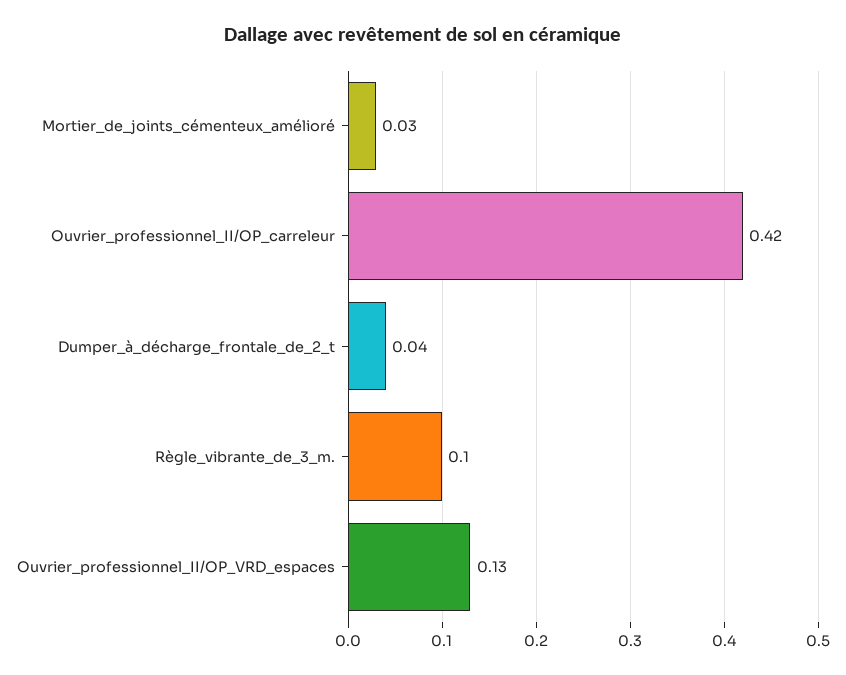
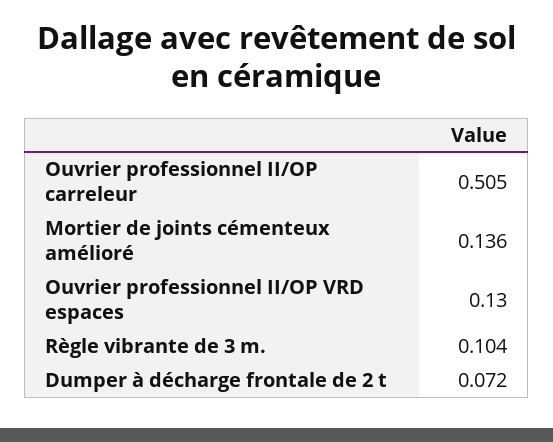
Mortier_de_joints_cémenteux_amélioré: 0.03 -> 0.136
Ouvrier_professionnel_II/OP_carreleur: 0.42 -> 0.505
Dumper_à_décharge_frontale_de_2_t: 0.04 -> 0.072

